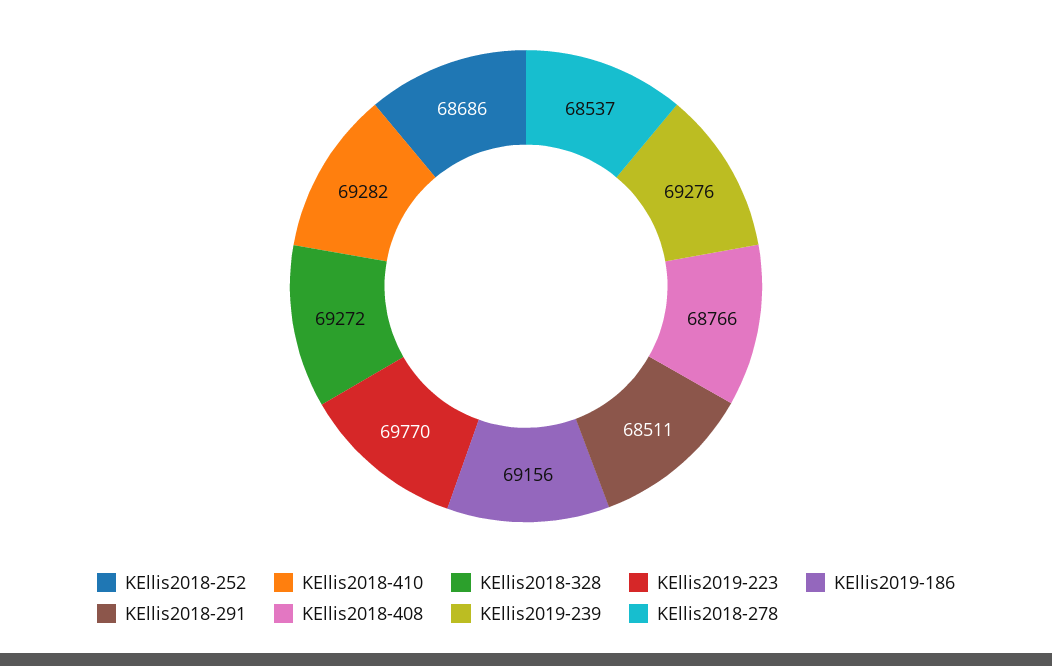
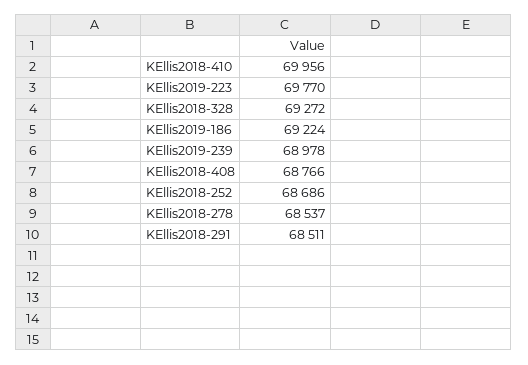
KEllis2018-410: 69282 -> 69956
KEllis2019-186: 69156 -> 69224
KEllis2019-239: 69276 -> 68978

